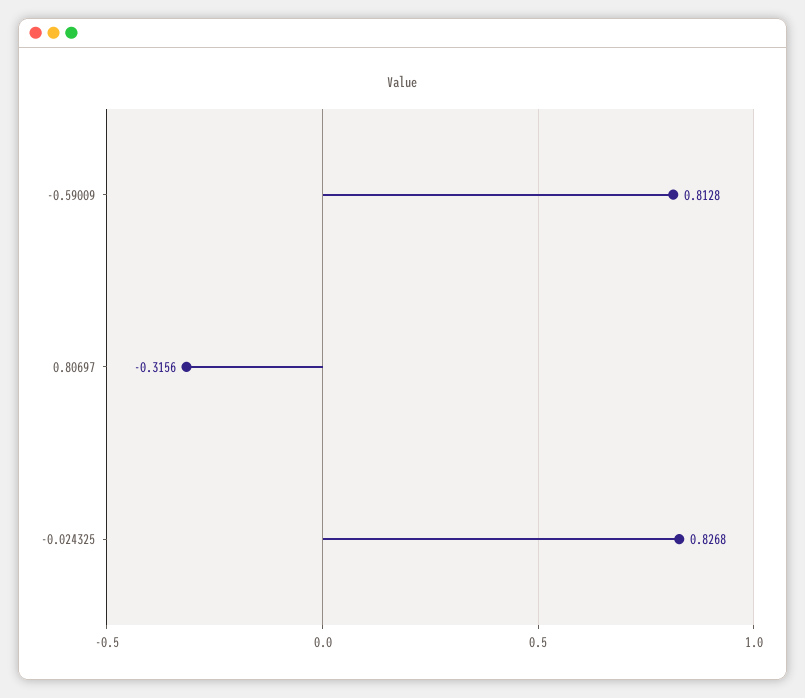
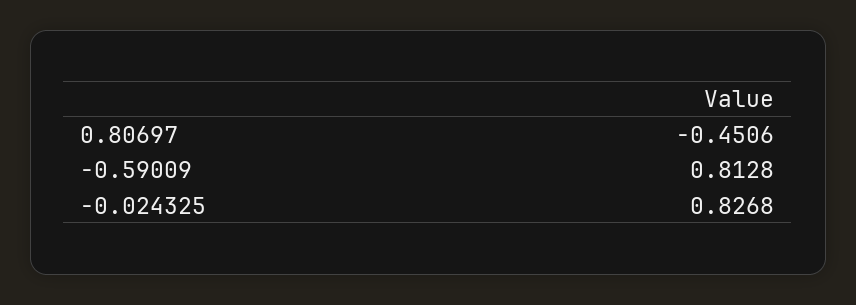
0.80697: -0.3156 -> -0.4506

